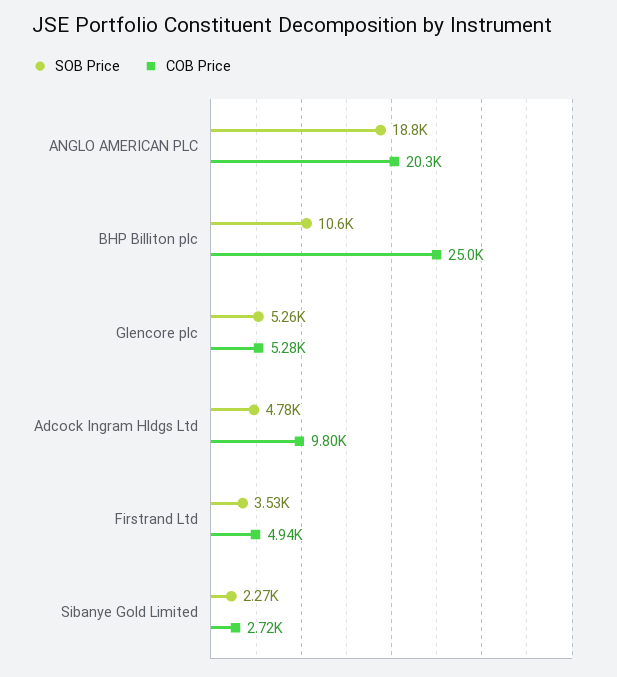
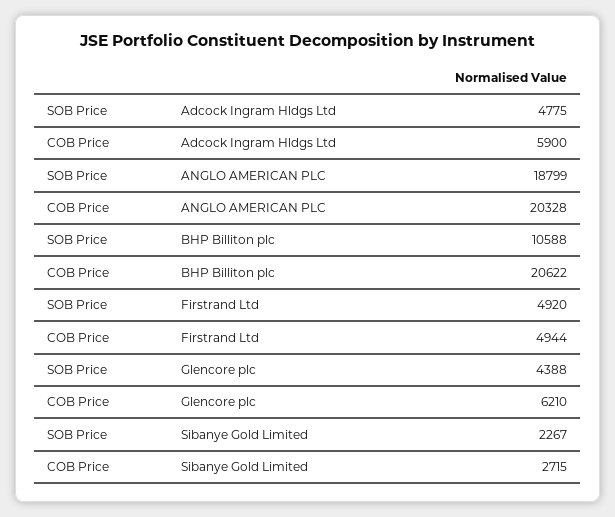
COB Price, BHP Billiton plc: 25000 -> 20622
SOB Price, Glencore plc: 5260 -> 4388
COB Price, Glencore plc: 5280 -> 6210
COB Price, Adcock Ingram Hldgs Ltd: 9800 -> 5900
SOB Price, Firstrand Ltd: 3530 -> 4920

